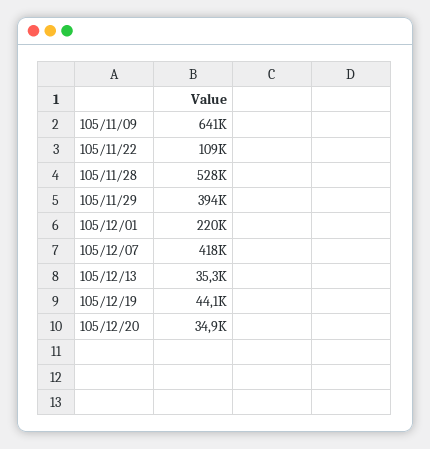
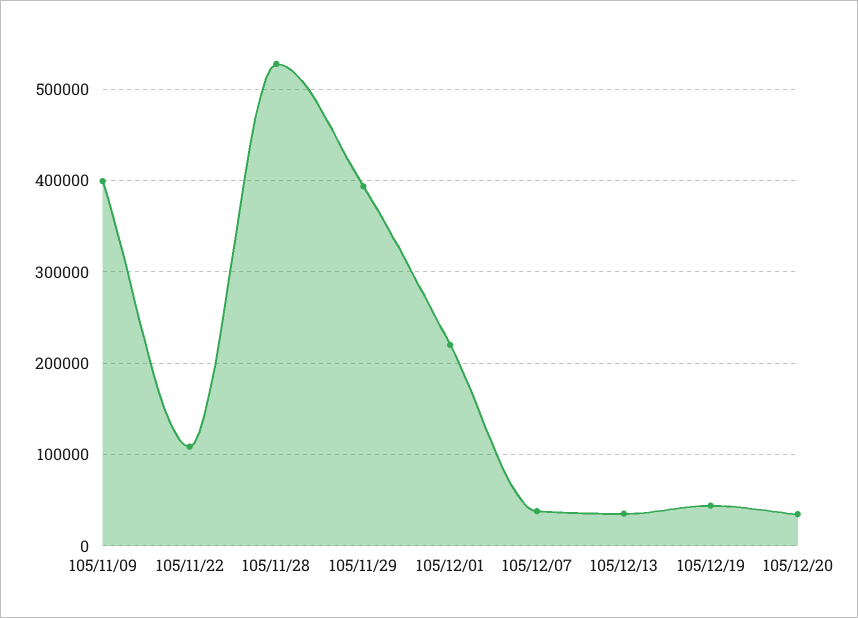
105/11/09: 641000 -> 400000
105/12/07: 418000 -> 40000

